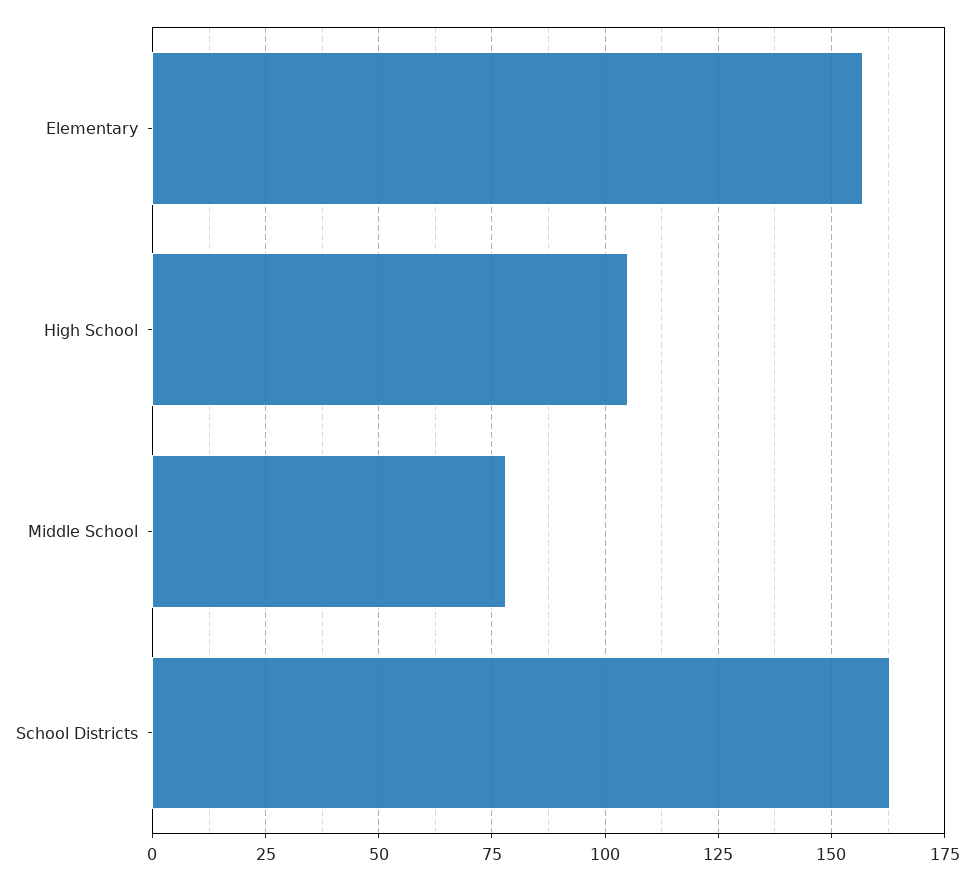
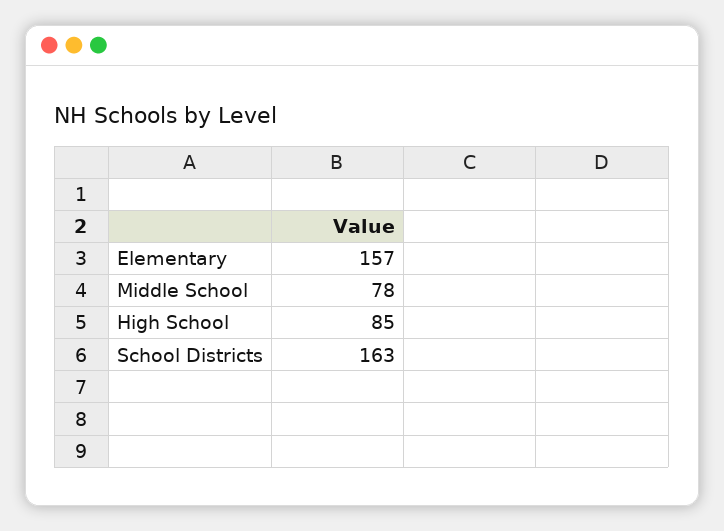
High School: 105 -> 85

